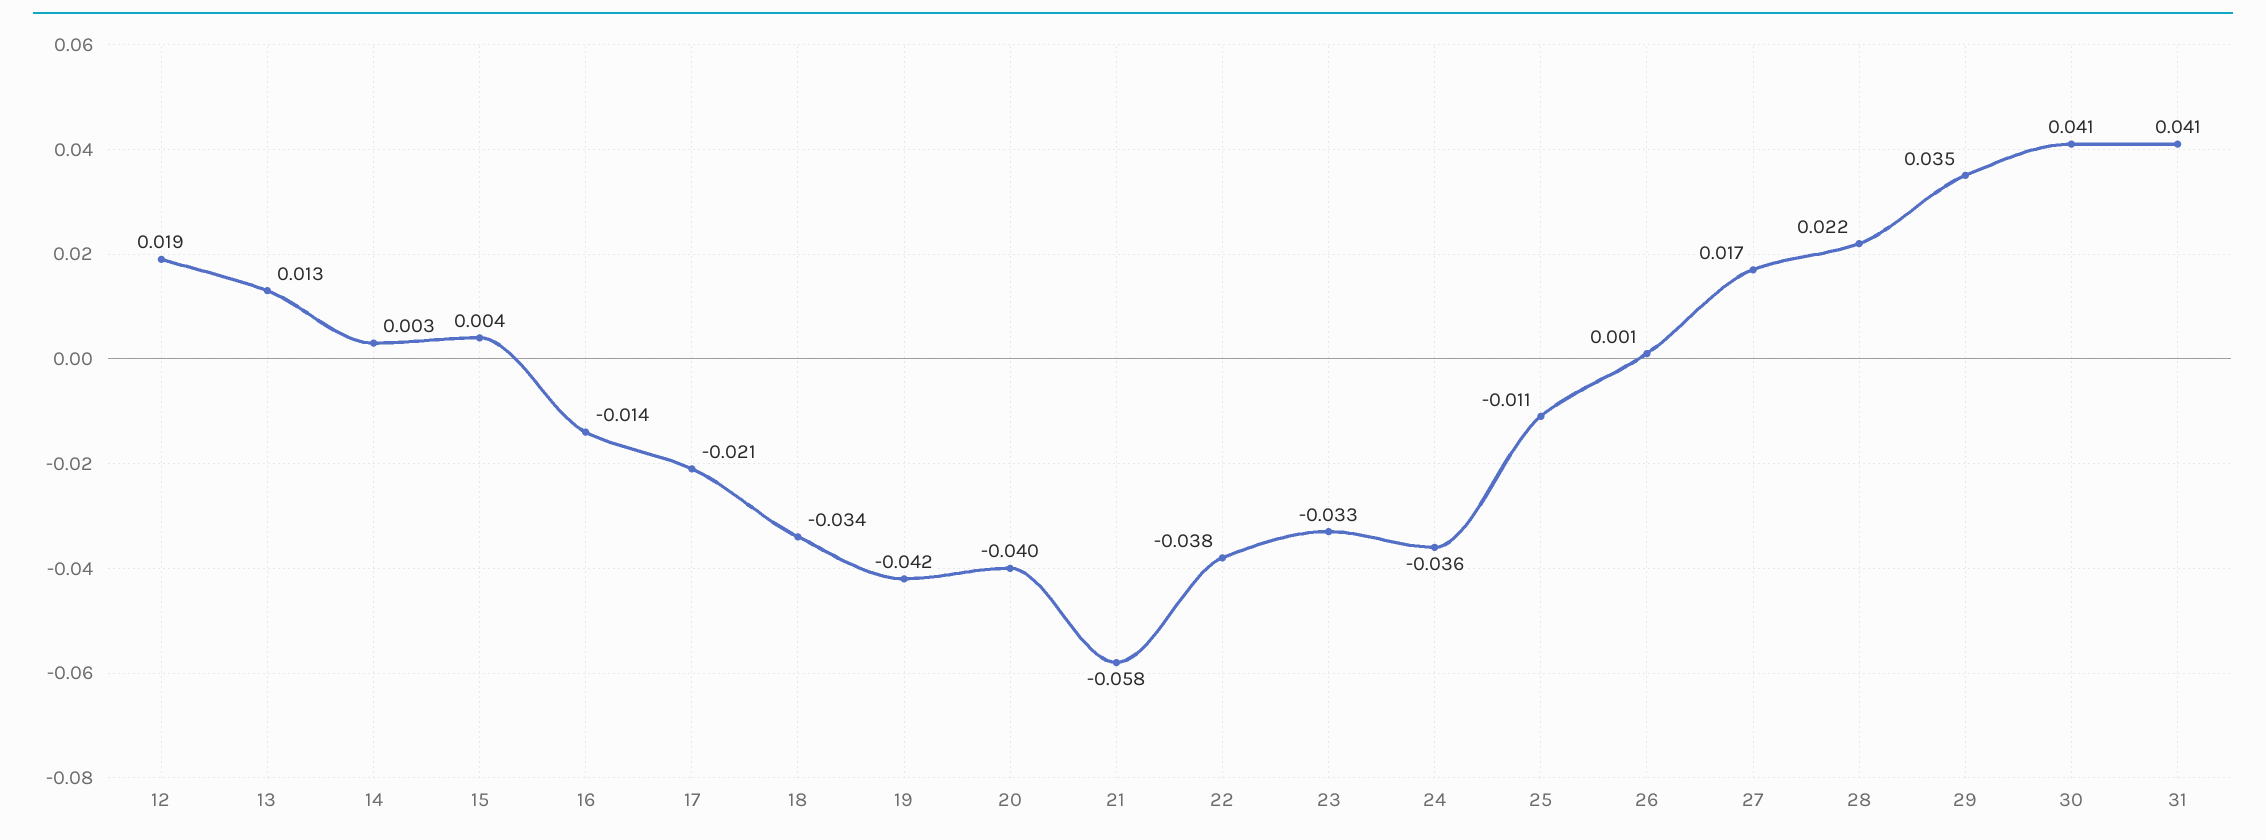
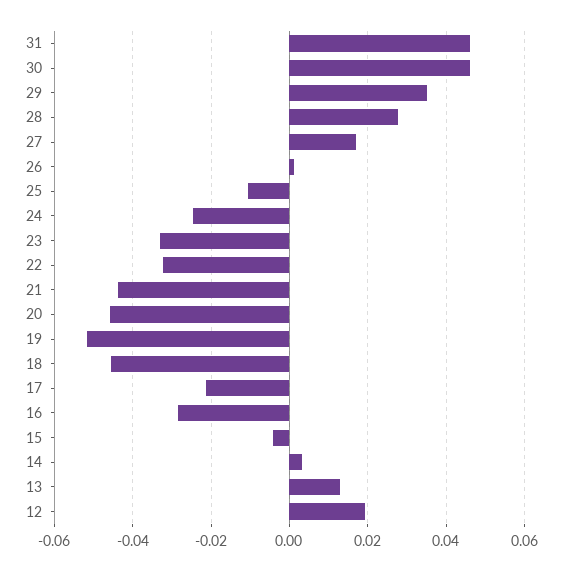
15: 0.004 -> -0.004
16: -0.014 -> -0.028
18: -0.034 -> -0.046
19: -0.042 -> -0.052
20: -0.04 -> -0.046
21: -0.058 -> -0.044
22: -0.038 -> -0.032
24: -0.036 -> -0.024
28: 0.022 -> 0.028
30: 0.041 -> 0.046
31: 0.041 -> 0.046

